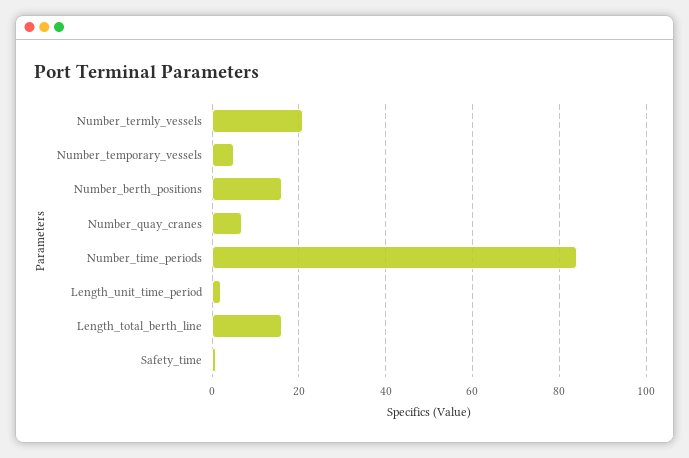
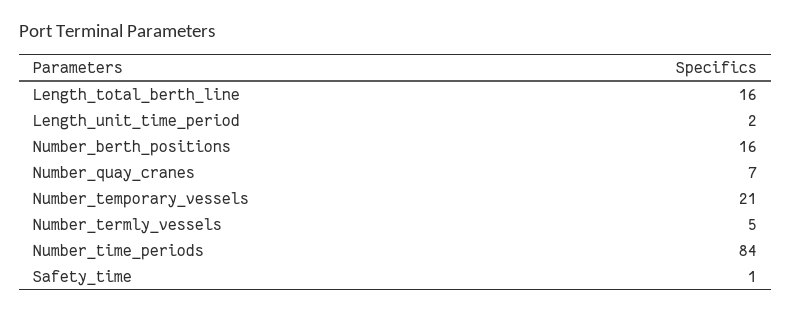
Number_termly_vessels: 20 -> 5
Number_temporary_vessels: 5 -> 21

